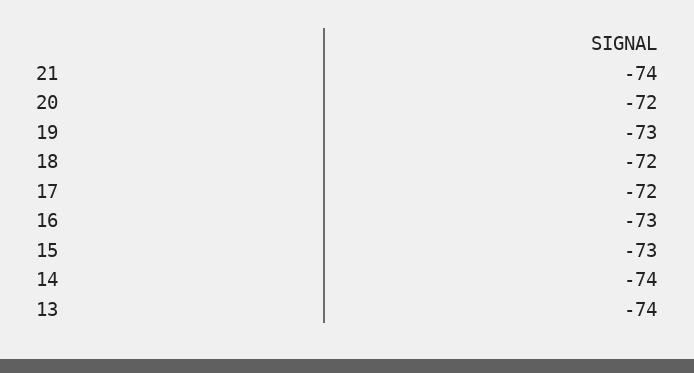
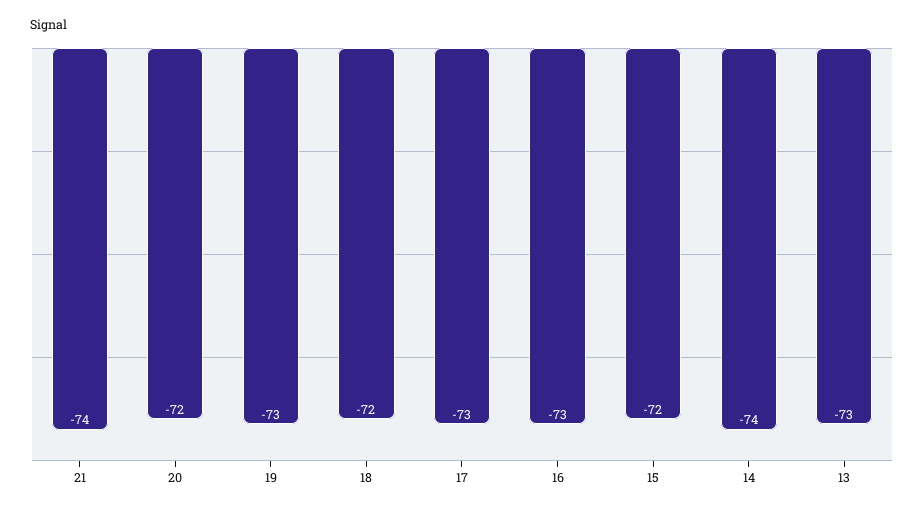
17: -72 -> -73
15: -73 -> -72
13: -74 -> -73

